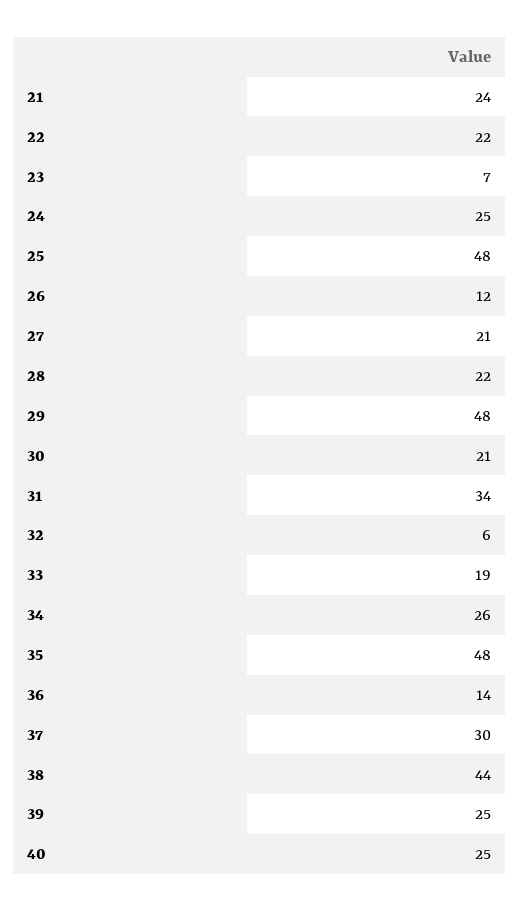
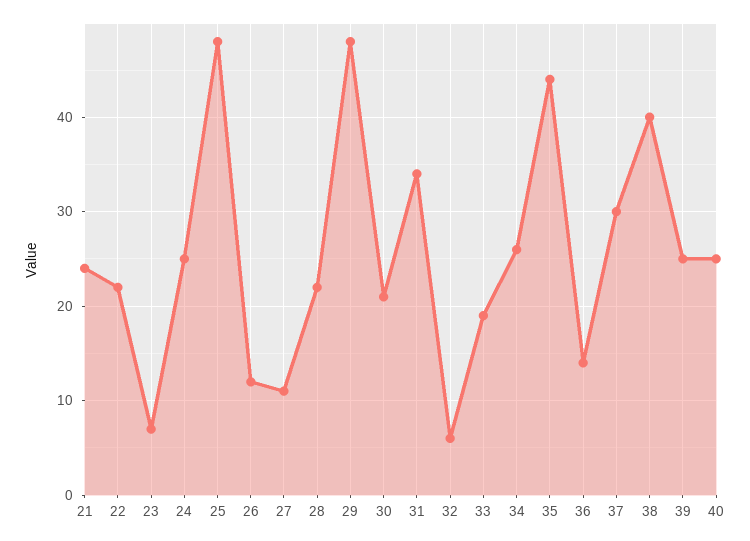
27: 21 -> 11
35: 48 -> 44
38: 44 -> 40

